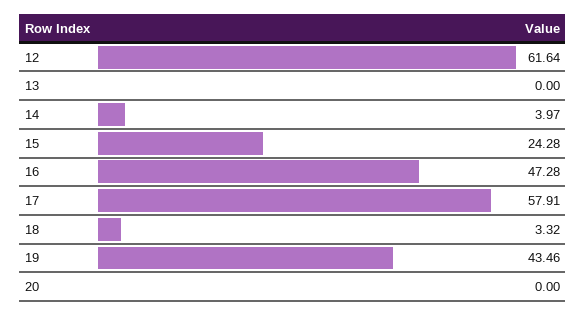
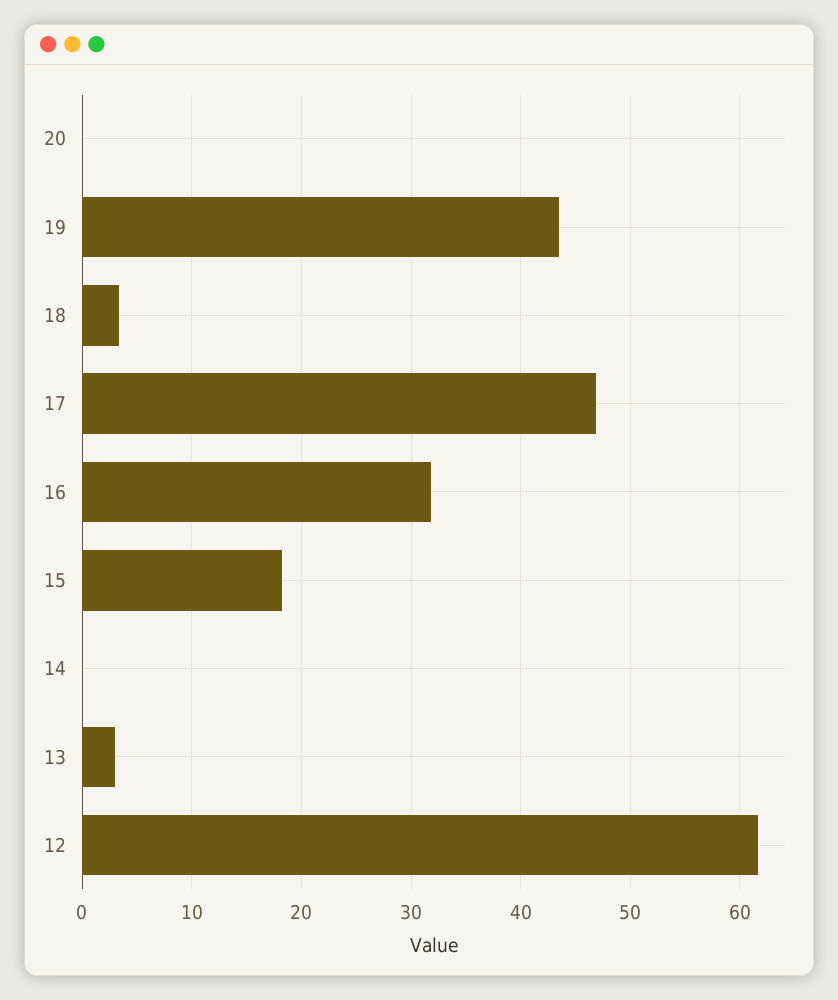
13: 0 -> 3
14: 3.97 -> 0
15: 24.28 -> 18
16: 47.28 -> 32
17: 57.91 -> 47

